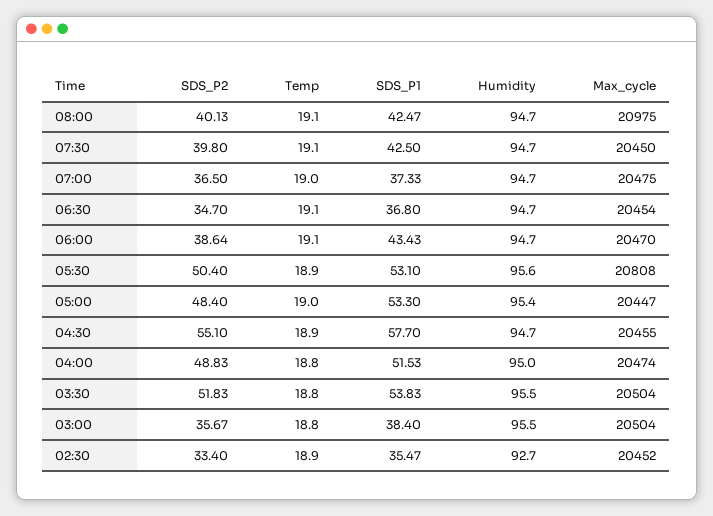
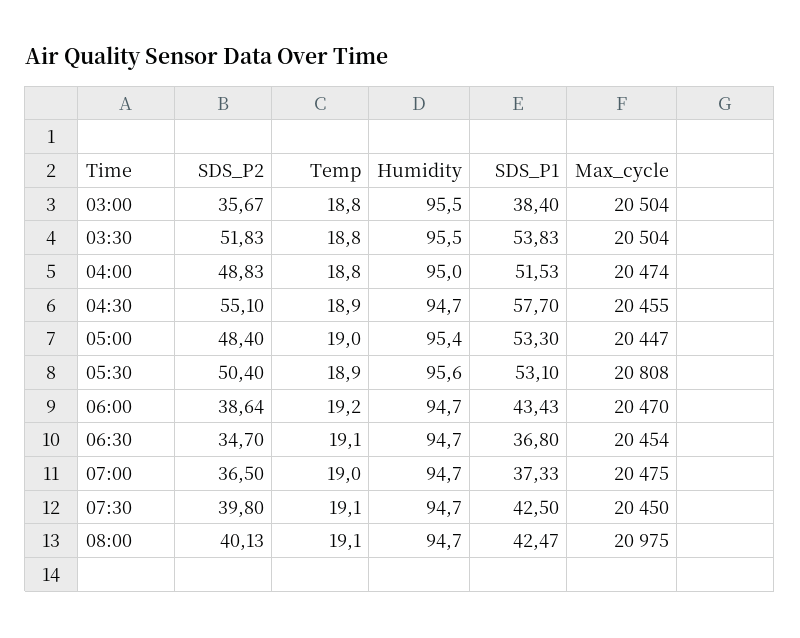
Temp, 06:00: 19.1 -> 19.2
SDS_P2, 02:30: 33.4 -> none
Temp, 02:30: 18.9 -> none
SDS_P1, 02:30: 35.47 -> none
Humidity, 02:30: 92.7 -> none
Max_cycle, 02:30: 20452 -> none

